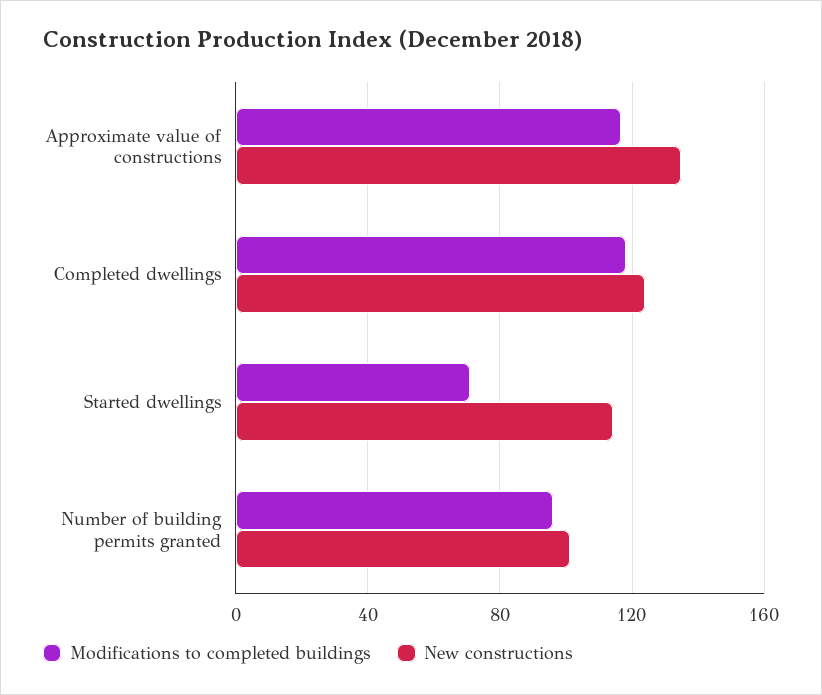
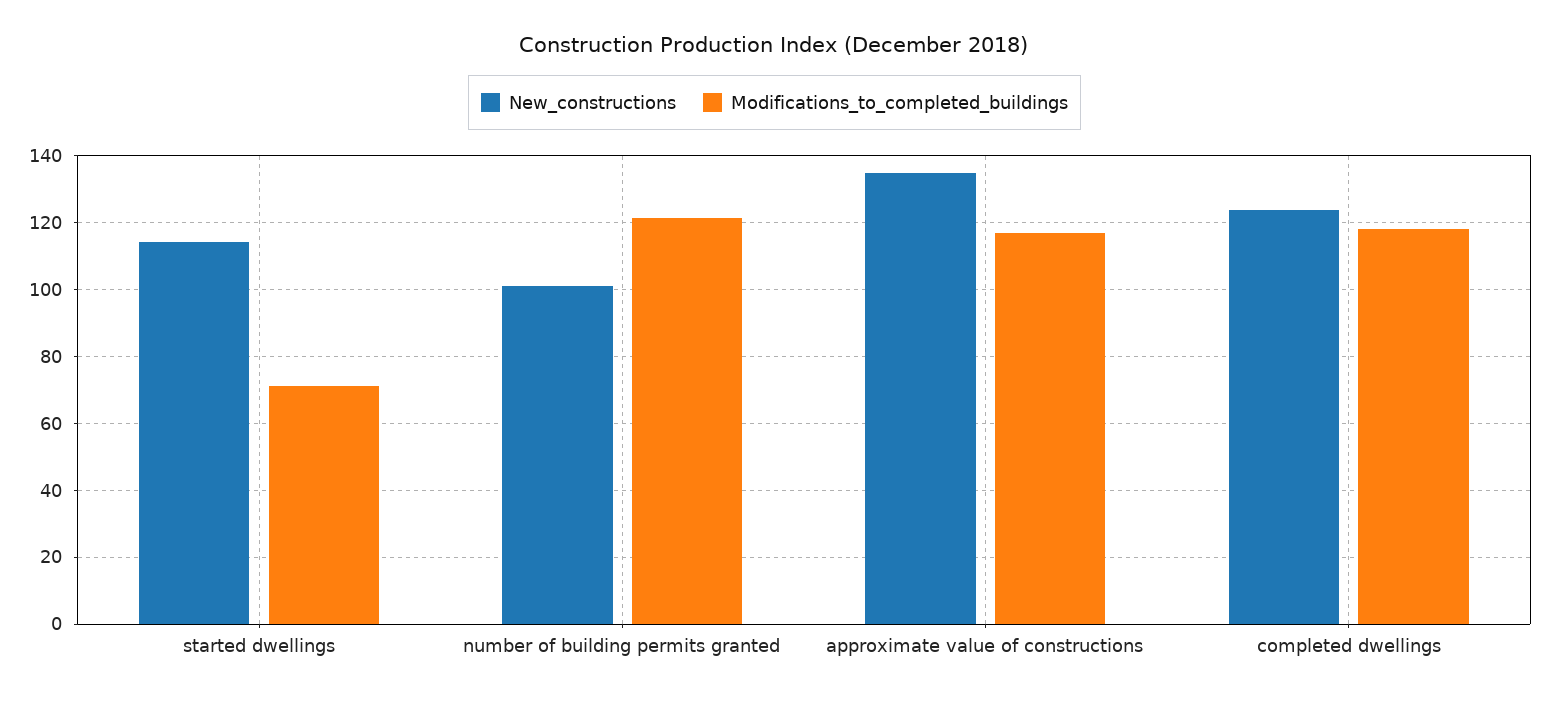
Modifications to completed buildings, Number of building permits granted: 95 -> 122

